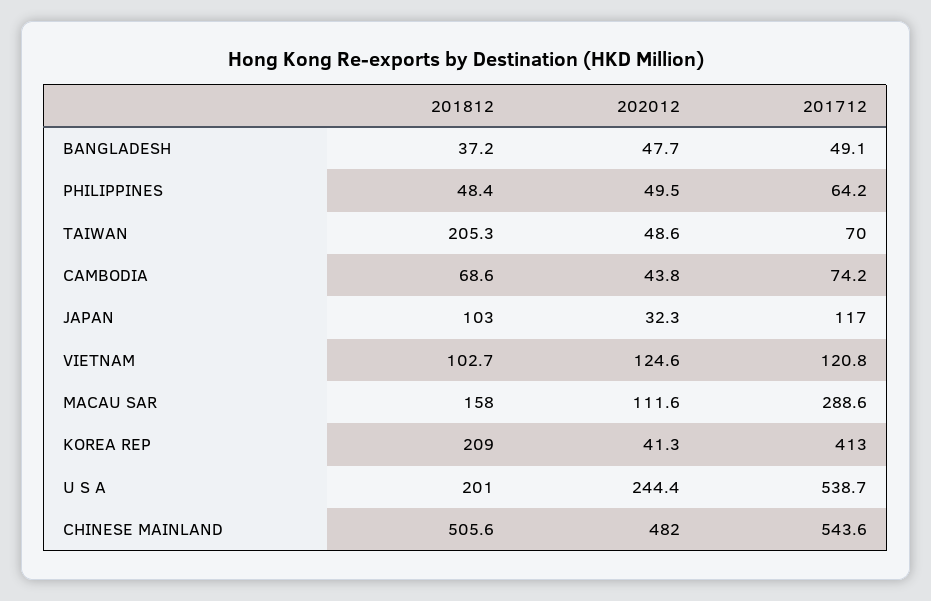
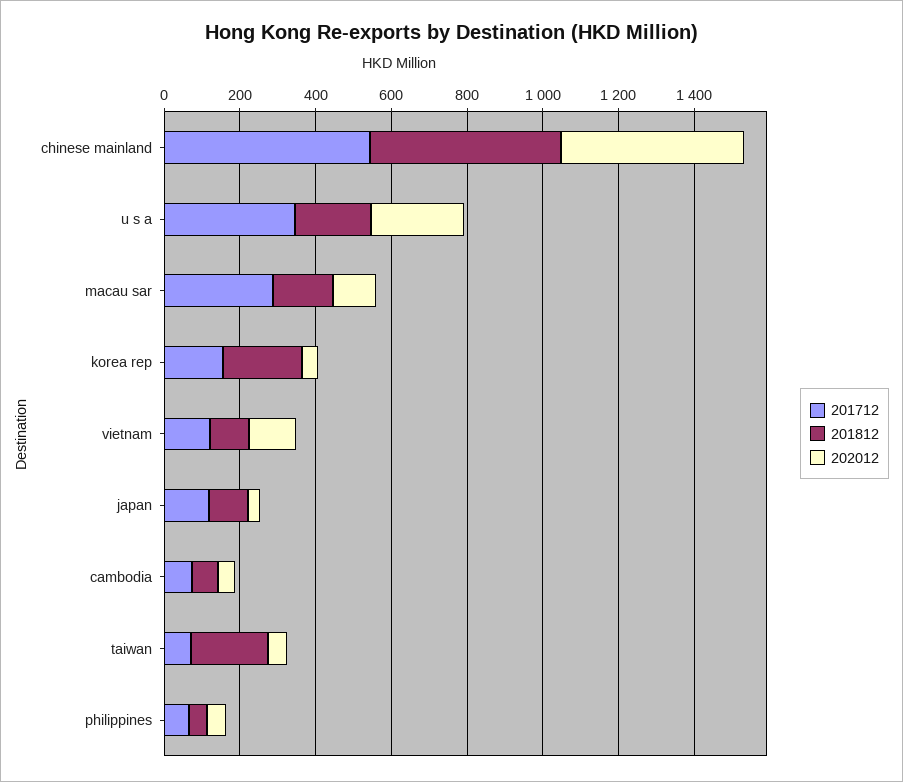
201812, BANGLADESH: 37.2 -> none
202012, BANGLADESH: 47.7 -> none
201712, BANGLADESH: 49.1 -> none
201712, KOREA REP: 413 -> 150
201712, U S A: 538.7 -> 350

